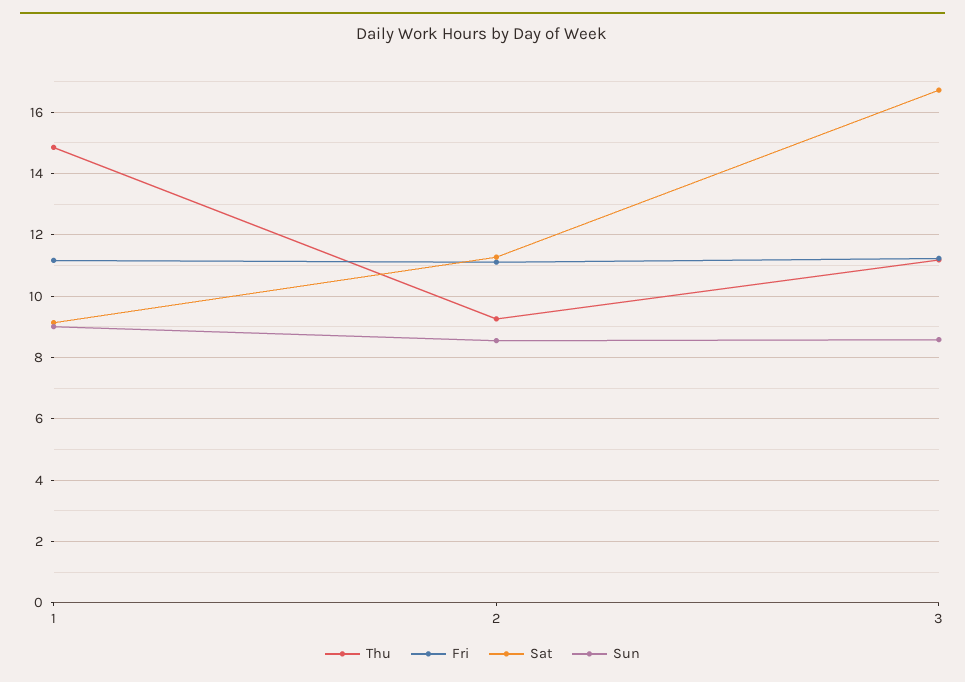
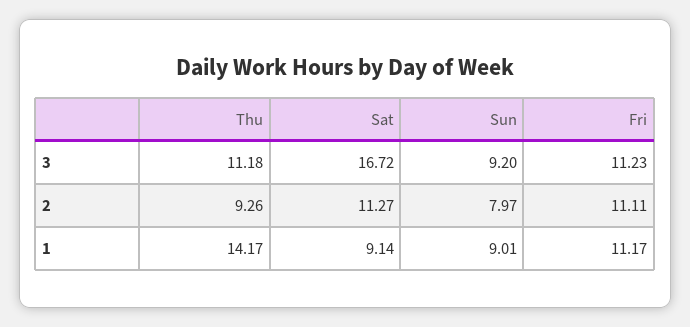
Thu, 1: 14.8 -> 14.17
Sun, 2: 8.6 -> 7.97
Sun, 3: 8.6 -> 9.2

